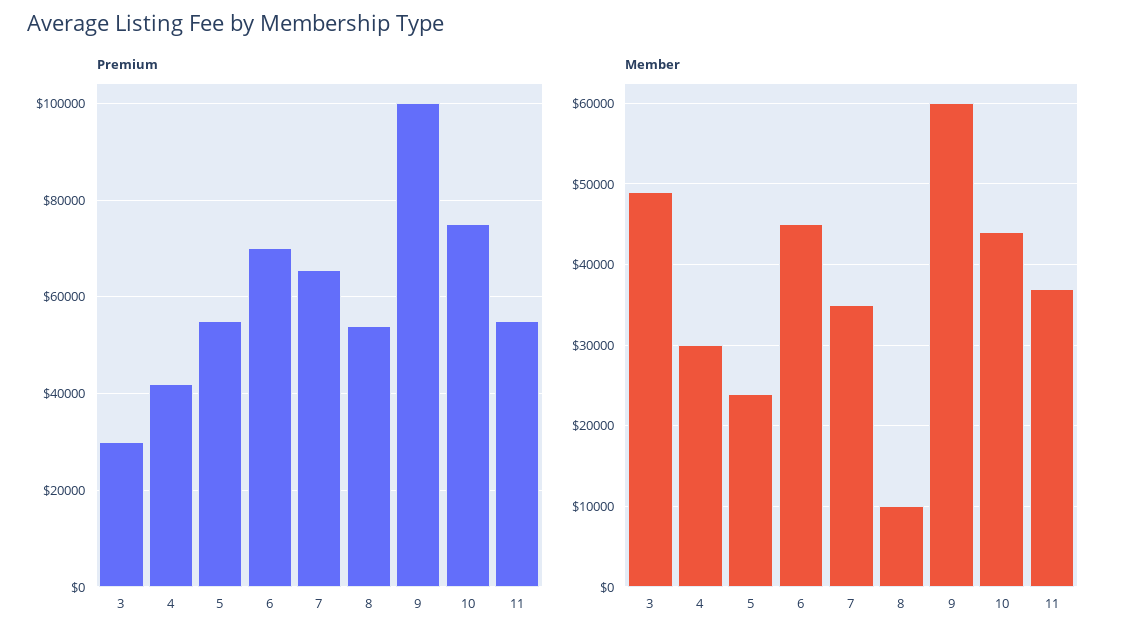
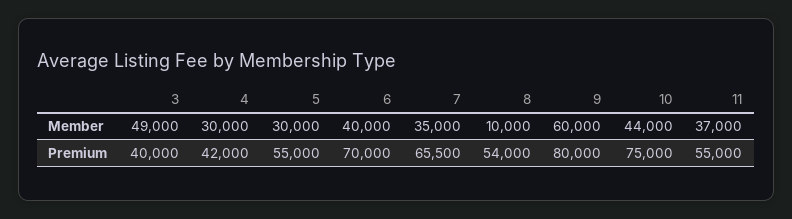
Premium, 3: 30000 -> 40000
Premium, 9: 100000 -> 80000
Member, 5: 24000 -> 30000
Member, 6: 45000 -> 40000

